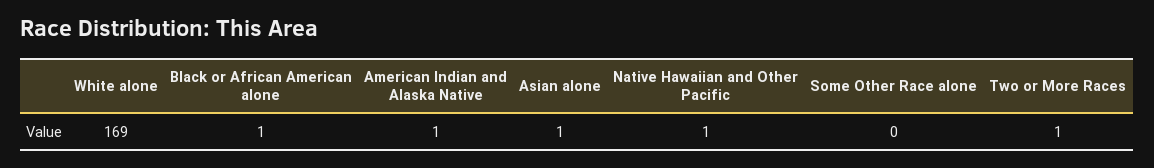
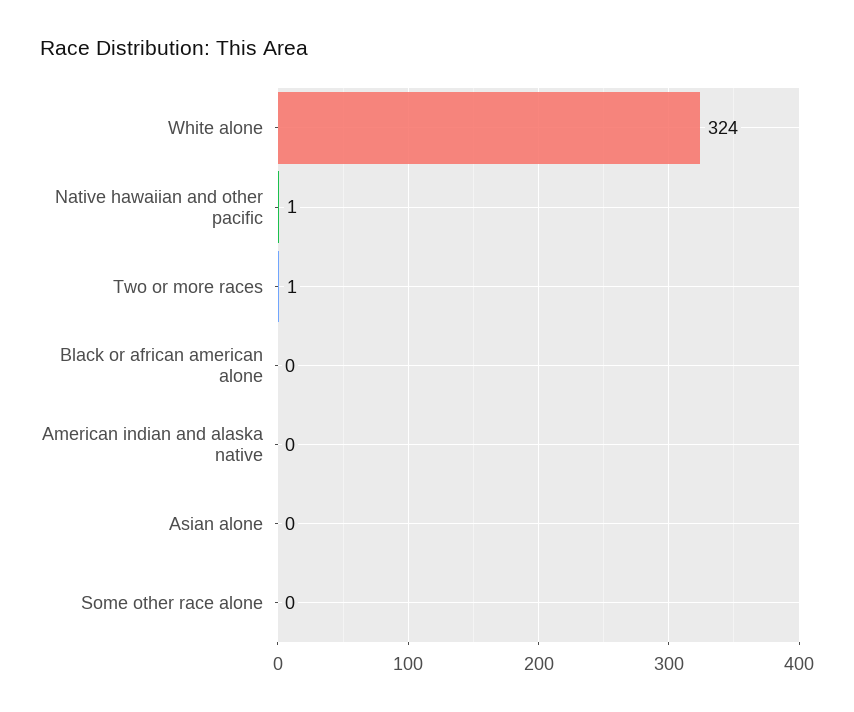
White alone: 169 -> 324
Black or African American alone: 1 -> 0
American Indian and Alaska Native: 1 -> 0
Asian alone: 1 -> 0

